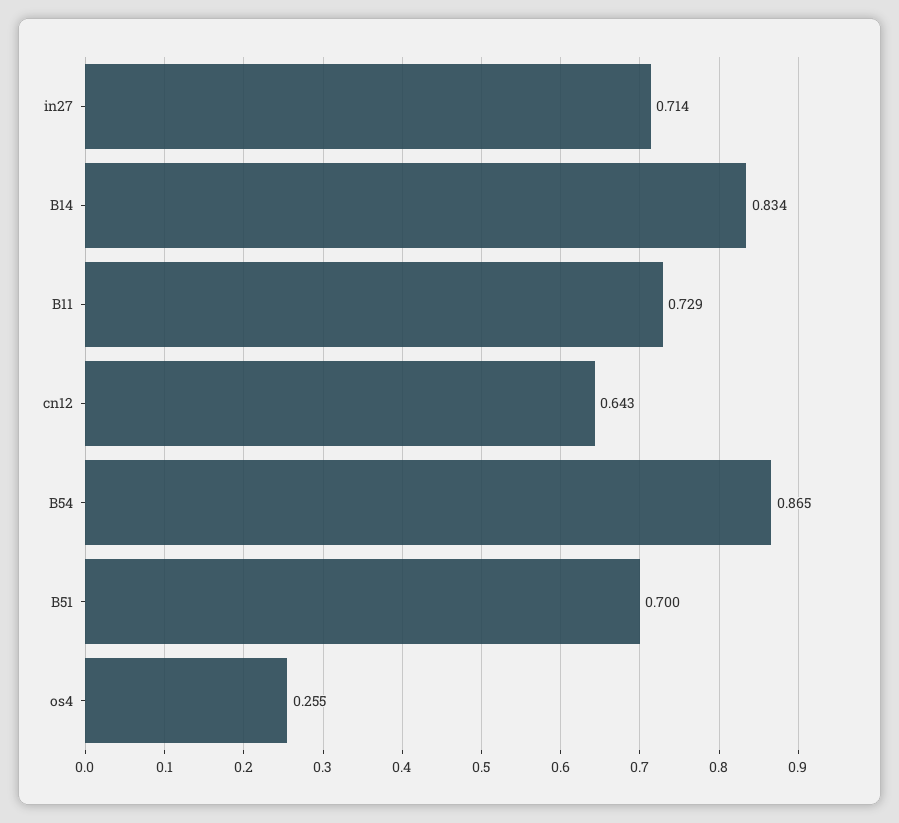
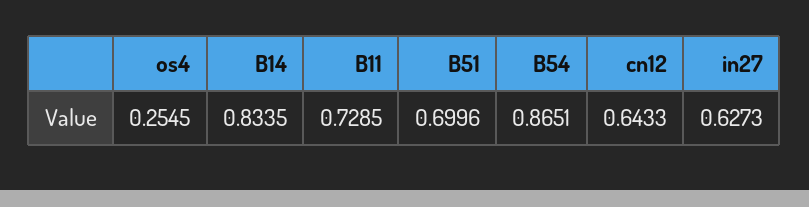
in27: 0.714 -> 0.6273

